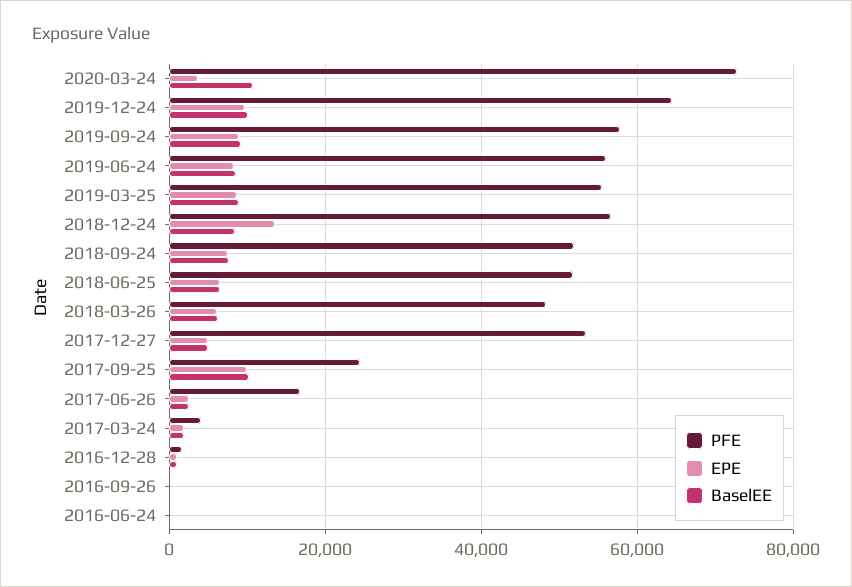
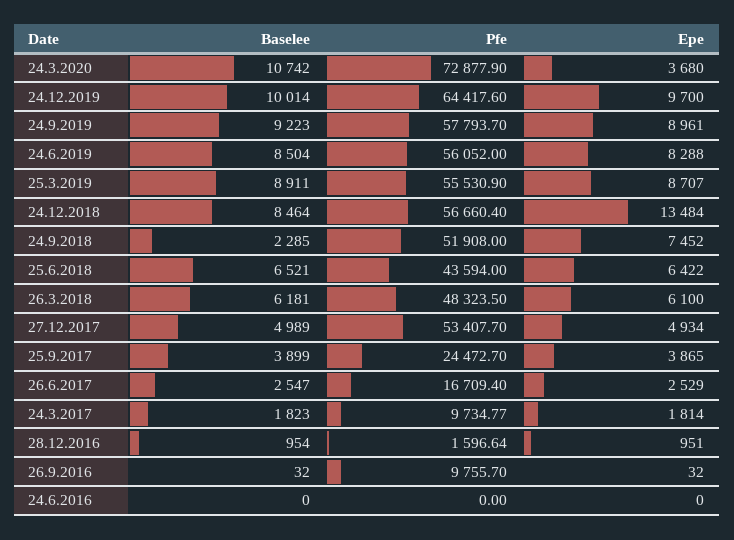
BaselEE, 2018-09-24: 8000 -> 2285
PFE, 2018-06-25: 52000 -> 43594
EPE, 2017-09-25: 10000 -> 3865
BaselEE, 2017-09-25: 10000 -> 3899
PFE, 2017-03-24: 4000 -> 9734.77
PFE, 2016-09-26: 0 -> 9755.7

